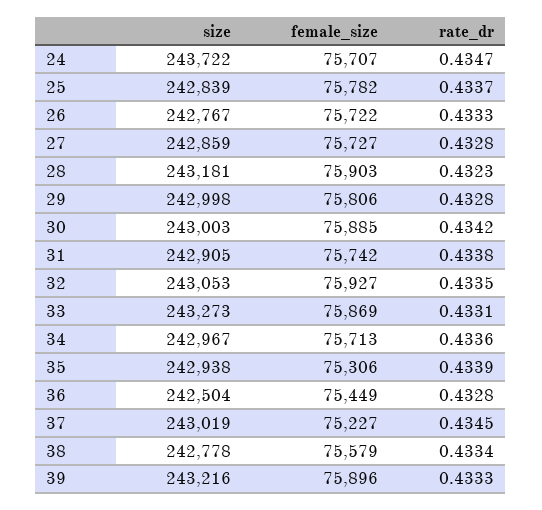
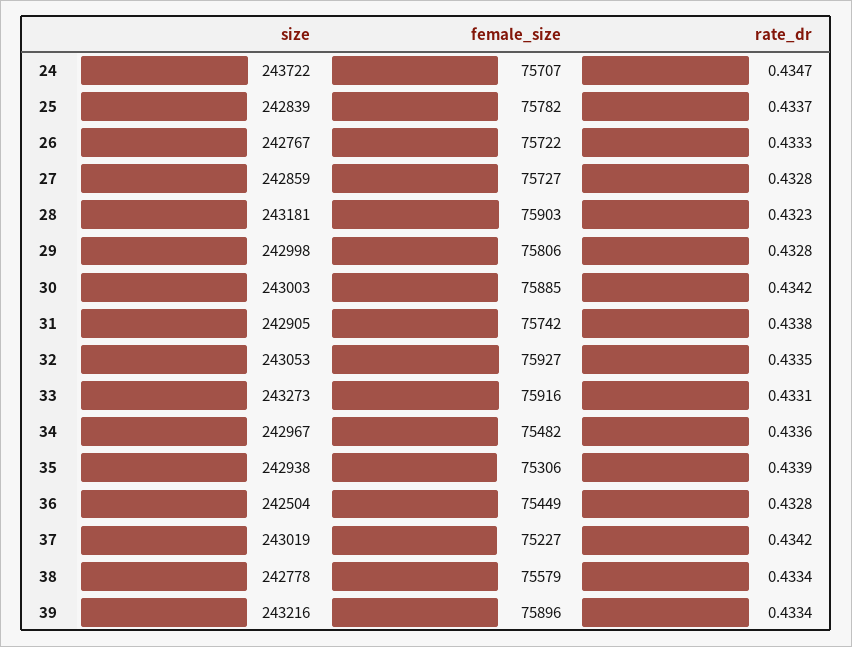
female_size, 33: 75869 -> 75916
female_size, 34: 75713 -> 75482
rate_dr, 37: 0.4345 -> 0.4342
rate_dr, 39: 0.4333 -> 0.4334

